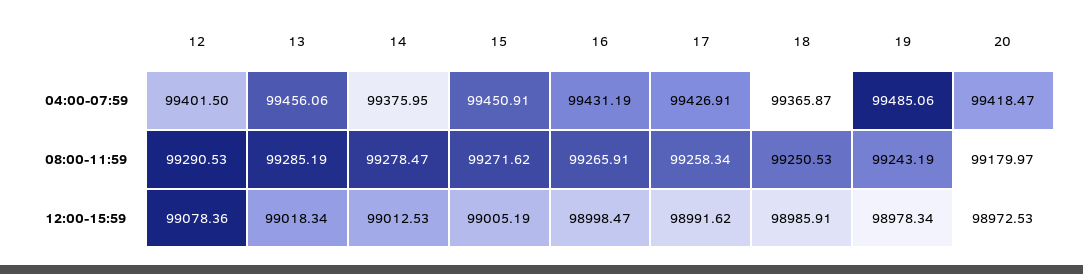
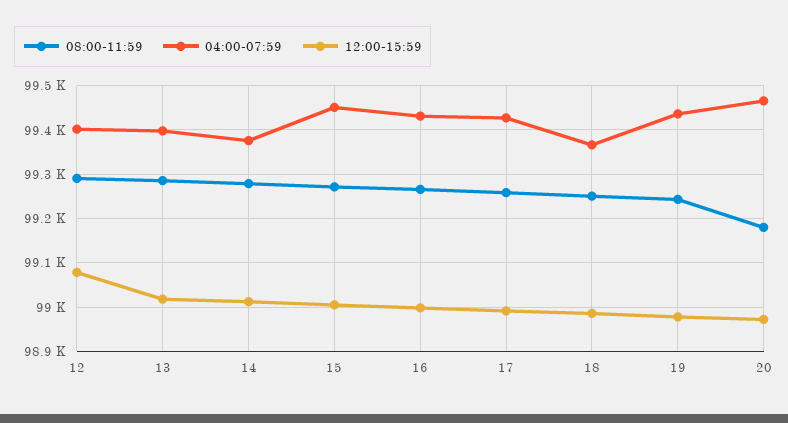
04:00-07:59, 13: 99456.06 -> 99400
04:00-07:59, 19: 99485.06 -> 99440
04:00-07:59, 20: 99418.47 -> 99460

